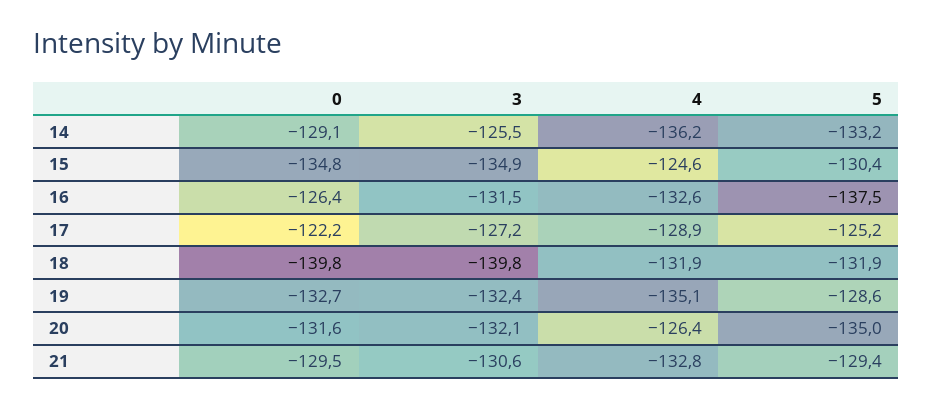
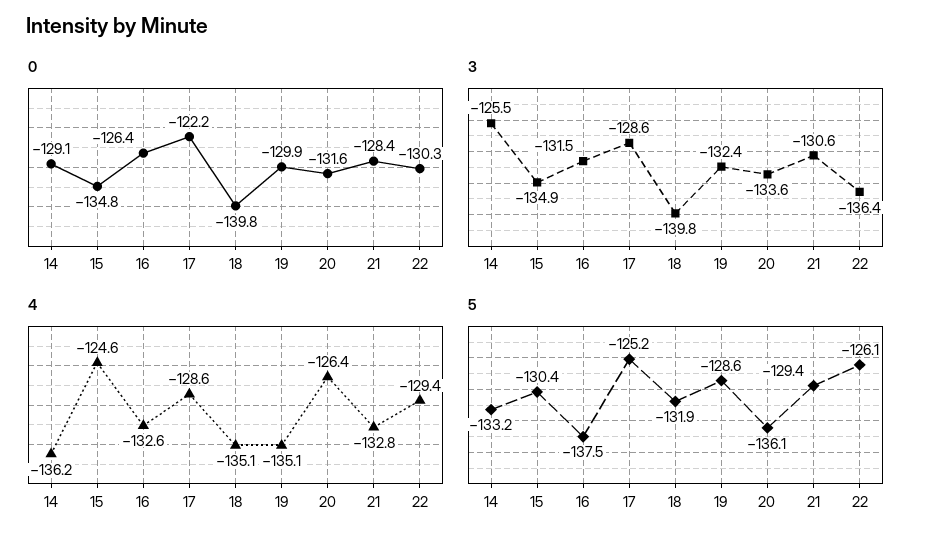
3, 17: -127.2 -> -128.6
4, 17: -128.9 -> -128.6
4, 18: -131.9 -> -135.1
0, 19: -132.7 -> -129.9
3, 20: -132.1 -> -133.6
5, 20: -135 -> -136.1
0, 21: -129.5 -> -128.4
0, 22: none -> -130.3
3, 22: none -> -136.4
4, 22: none -> -129.4
5, 22: none -> -126.1

